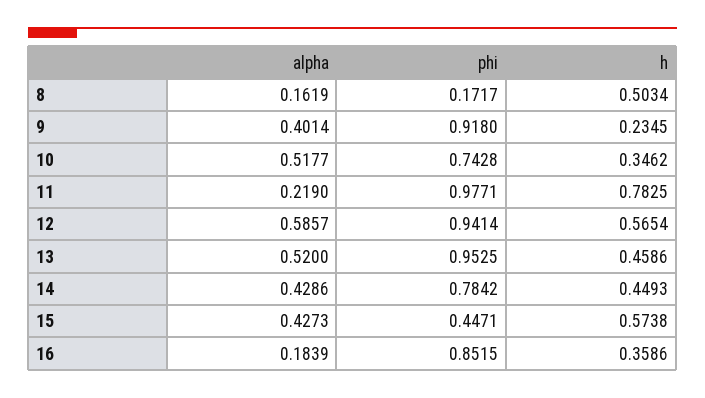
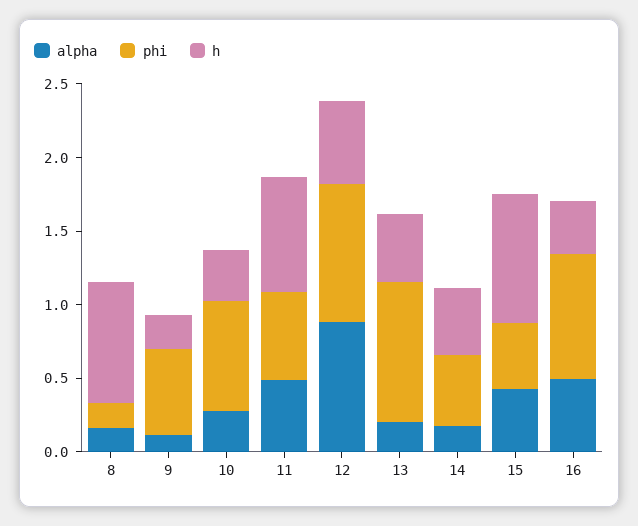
h, 8: 0.5034 -> 0.8
alpha, 9: 0.4014 -> 0.1
phi, 9: 0.918 -> 0.6
alpha, 10: 0.5177 -> 0.3
alpha, 11: 0.219 -> 0.5
phi, 11: 0.9771 -> 0.6
alpha, 12: 0.5857 -> 0.9
alpha, 13: 0.52 -> 0.2
alpha, 14: 0.4286 -> 0.2
phi, 14: 0.7842 -> 0.5
h, 15: 0.5738 -> 0.9
alpha, 16: 0.1839 -> 0.5

